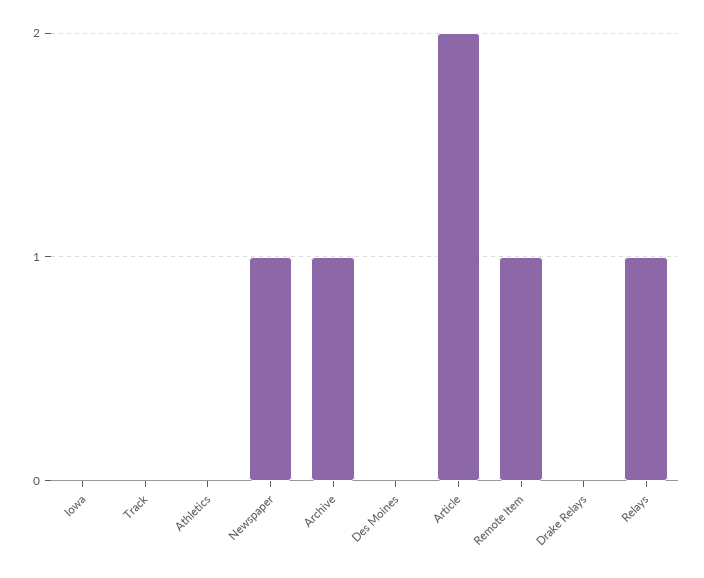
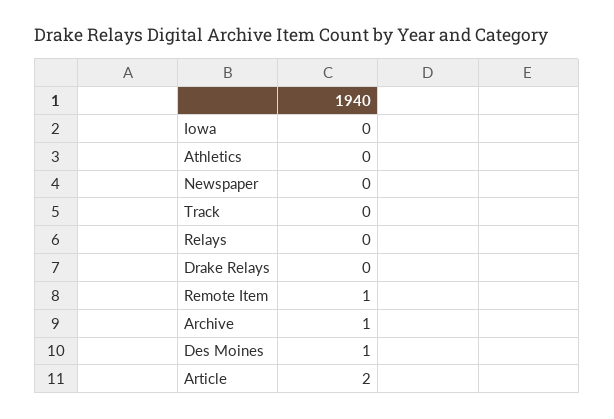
Newspaper: 1 -> 0
Des Moines: 0 -> 1
Relays: 1 -> 0

